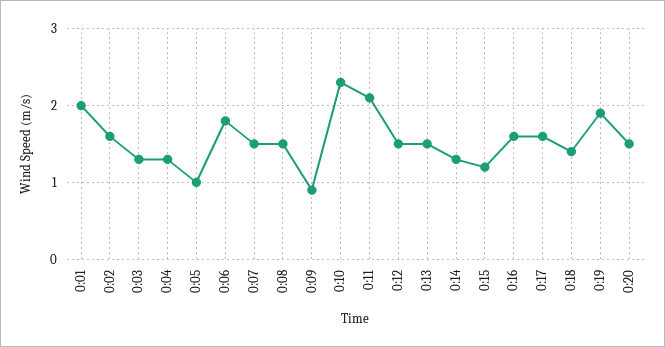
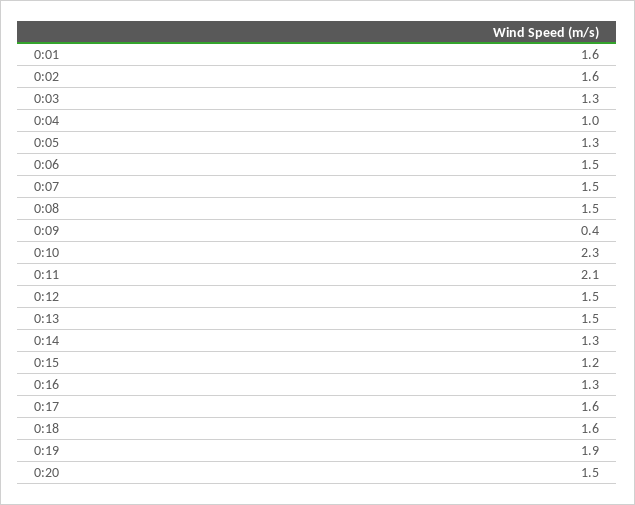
0:01: 2 -> 1.6
0:04: 1.3 -> 1
0:05: 1 -> 1.3
0:06: 1.8 -> 1.5
0:09: 0.9 -> 0.4
0:16: 1.6 -> 1.3
0:18: 1.4 -> 1.6

